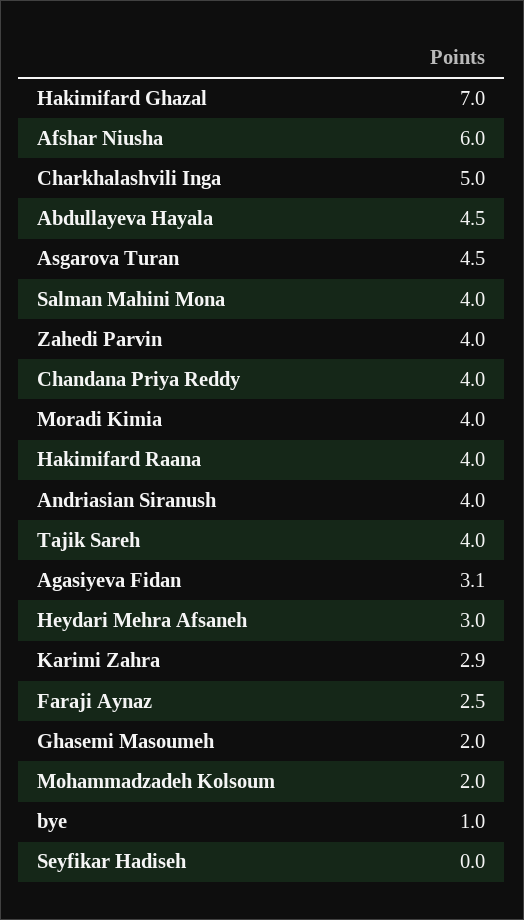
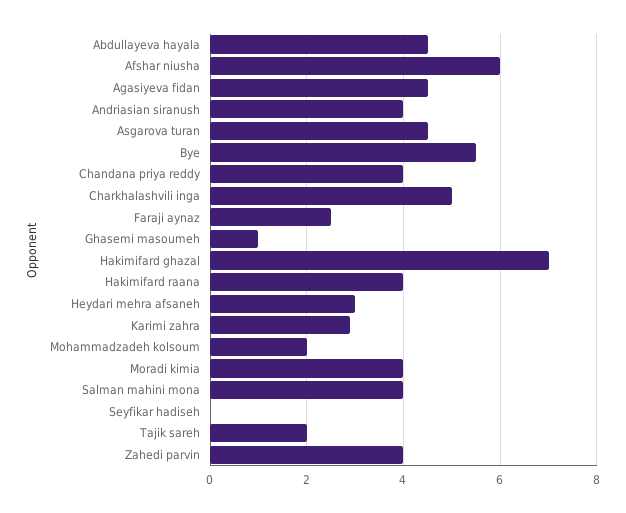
Tajik Sareh: 4 -> 2
Agasiyeva Fidan: 3.1 -> 4.5
Ghasemi Masoumeh: 2 -> 1
bye: 1 -> 5.5

